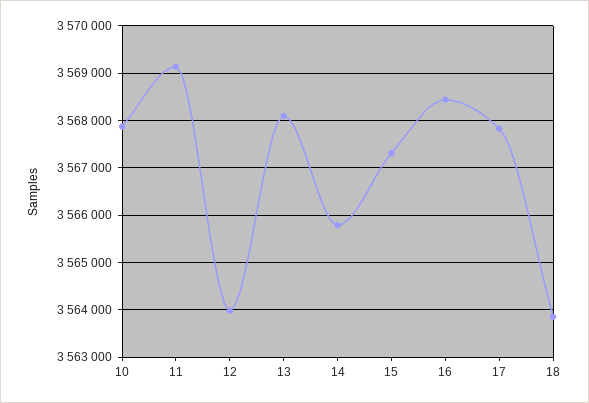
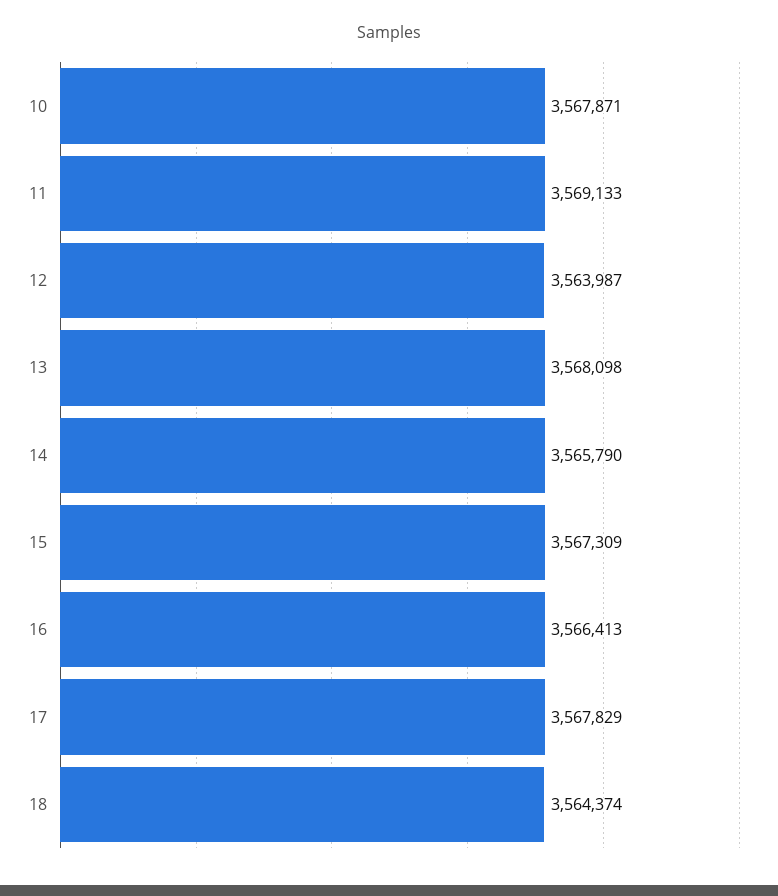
16: 3568400 -> 3566413
18: 3563800 -> 3564374

